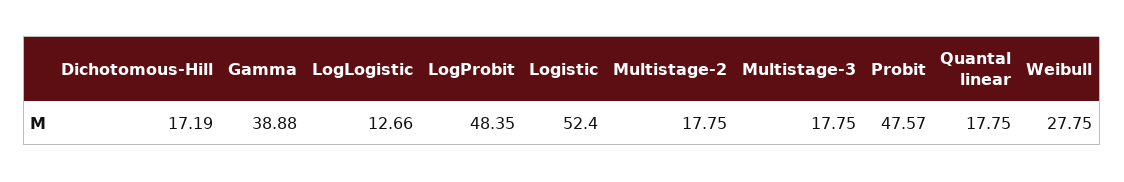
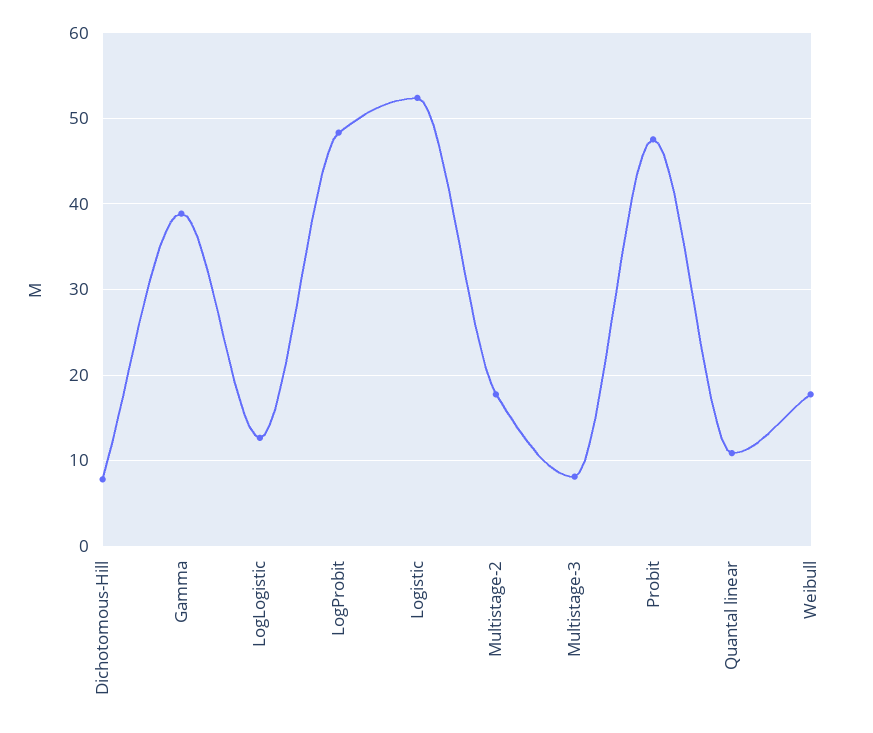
Dichotomous-Hill: 17.19 -> 8
Multistage-3: 17.75 -> 8
Quantal linear: 17.75 -> 11
Weibull: 27.75 -> 18

